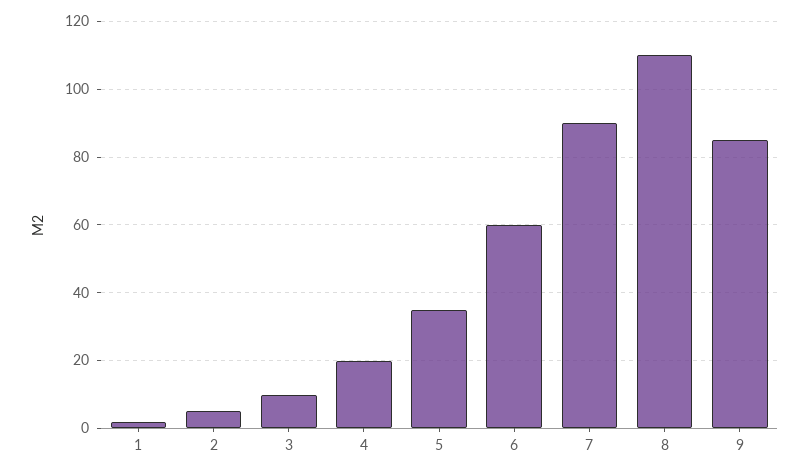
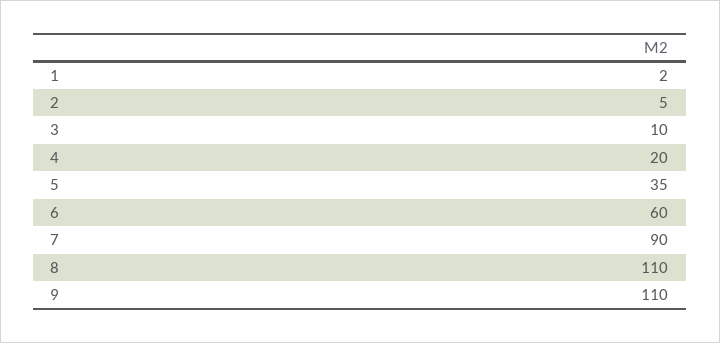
9: 85 -> 110

